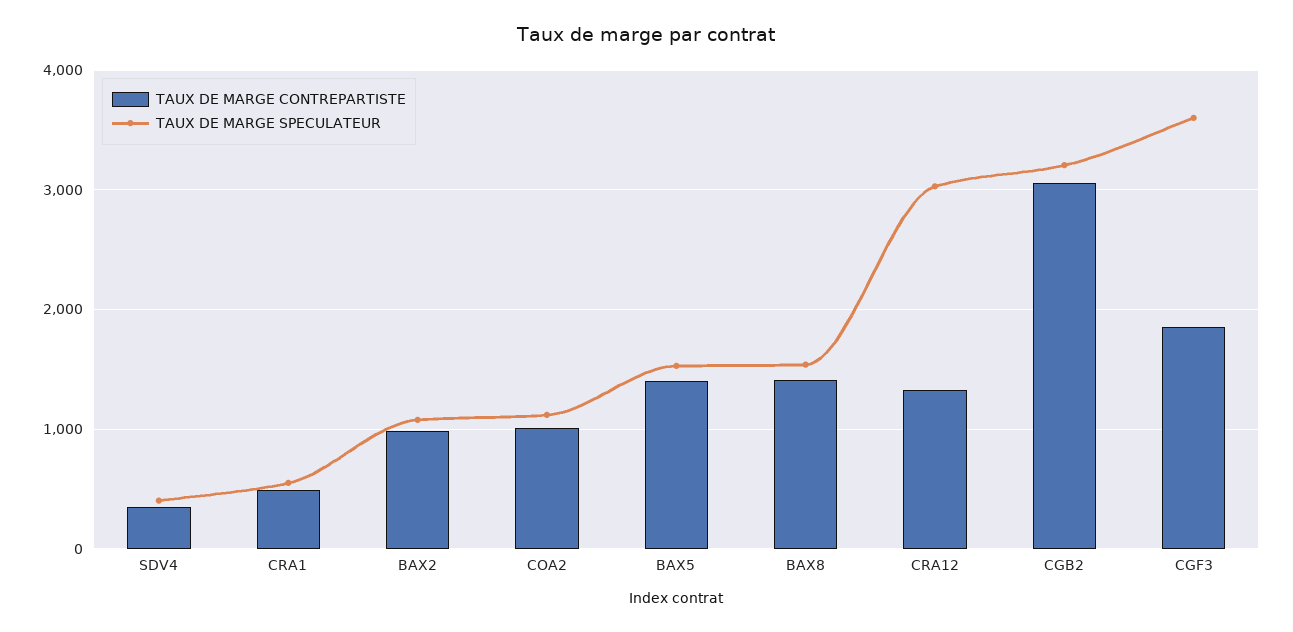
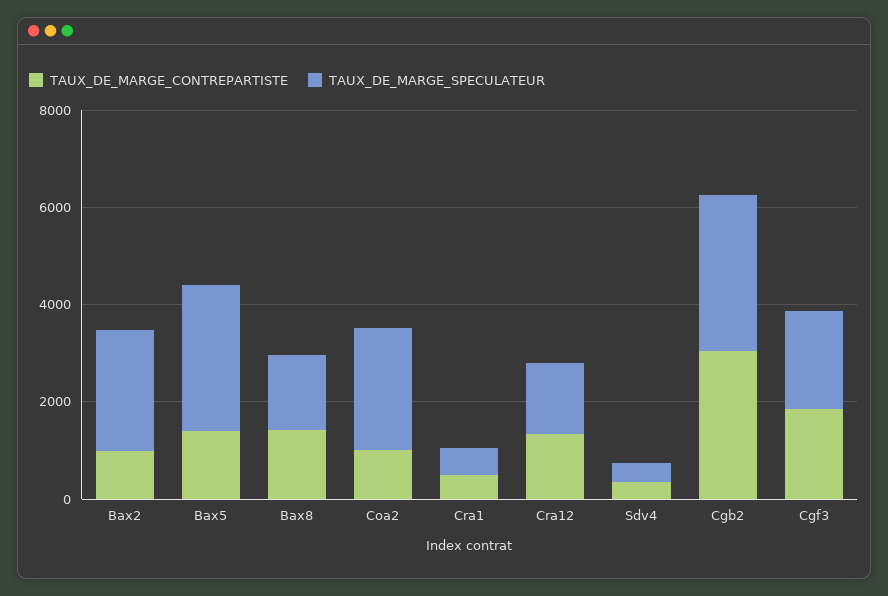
TAUX DE MARGE SPECULATEUR, BAX2: 1100 -> 2500
TAUX DE MARGE SPECULATEUR, COA2: 1100 -> 2500
TAUX DE MARGE SPECULATEUR, BAX5: 1500 -> 3000
TAUX DE MARGE SPECULATEUR, CRA12: 3000 -> 1500
TAUX DE MARGE SPECULATEUR, CGF3: 3600 -> 2000

